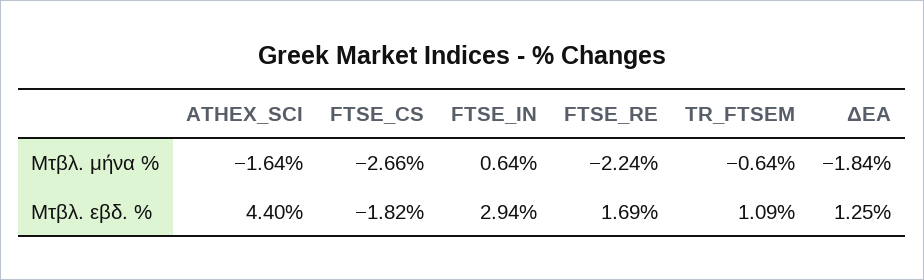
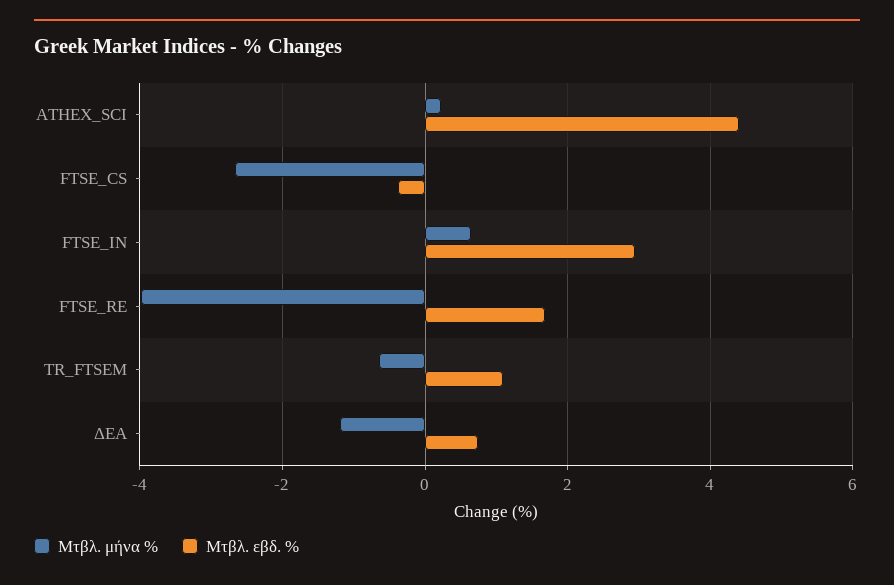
Μτβλ. μήνα %, ATHEX_SCI: -1.64 -> 0.2
Μτβλ. μήνα %, FTSE_RE: -2.24 -> -4
Μτβλ. μήνα %, ΔΕΑ: -1.84 -> -1.2
Μτβλ. εβδ. %, FTSE_CS: -1.82 -> -0.4
Μτβλ. εβδ. %, ΔΕΑ: 1.25 -> 0.8

